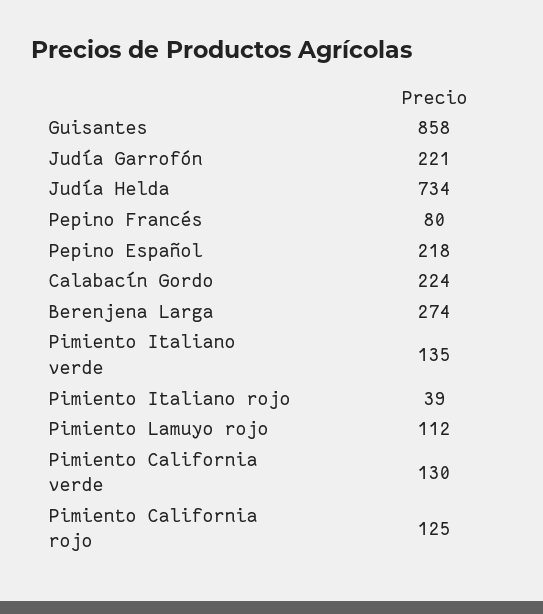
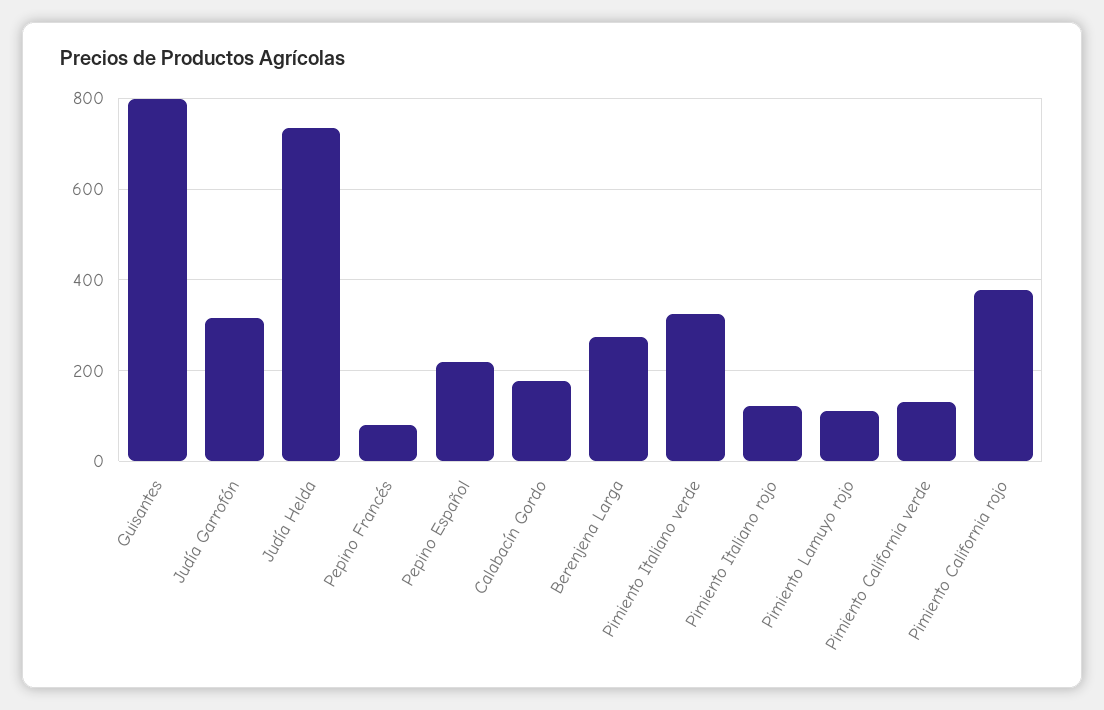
Guisantes: 858 -> 800
Judía Garrofón: 221 -> 320
Calabacín Gordo: 224 -> 180
Pimiento Italiano verde: 135 -> 320
Pimiento Italiano rojo: 39 -> 120
Pimiento California rojo: 125 -> 380

